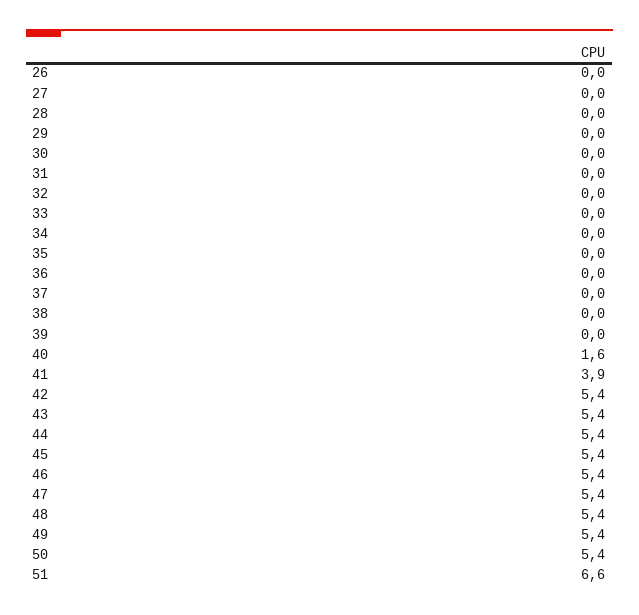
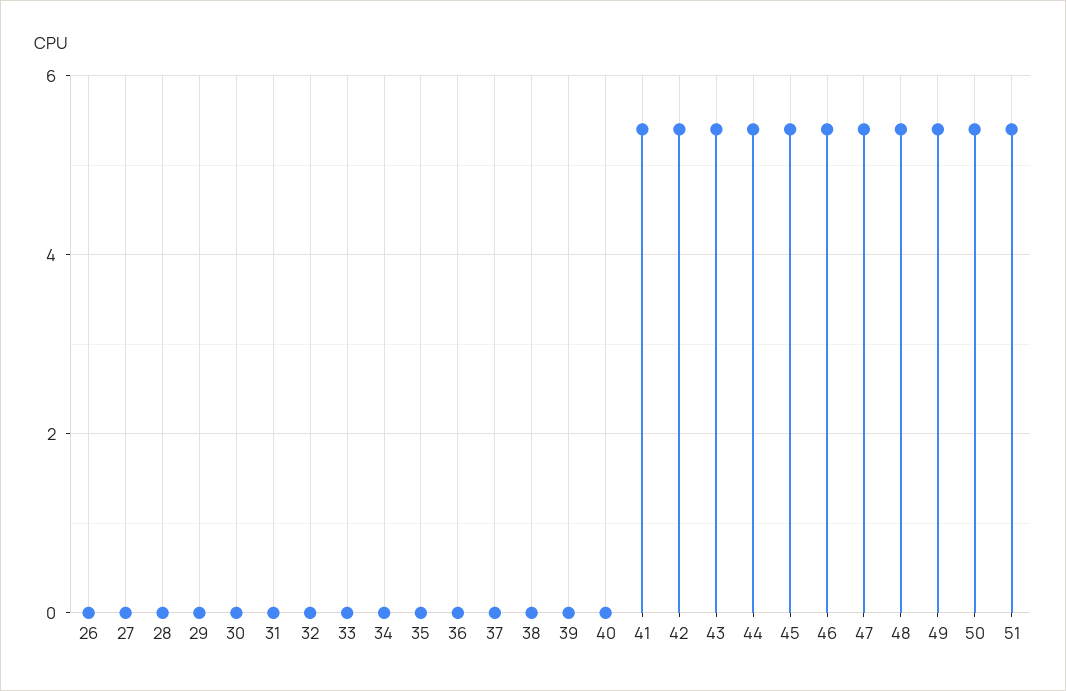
40: 1.6 -> 0
41: 3.9 -> 5.5
51: 6.6 -> 5.5

